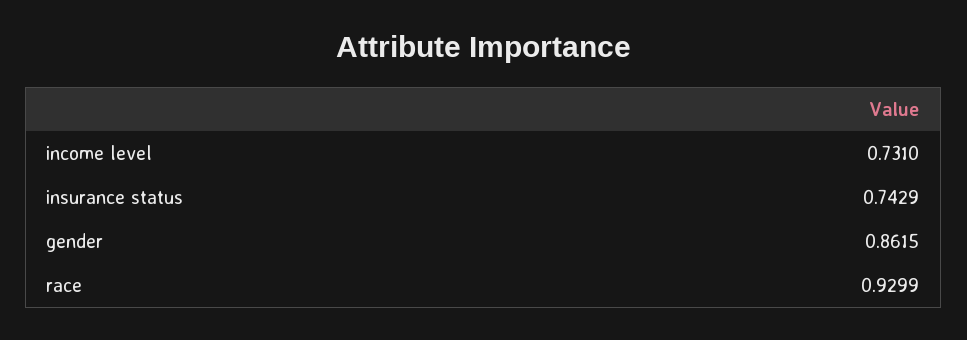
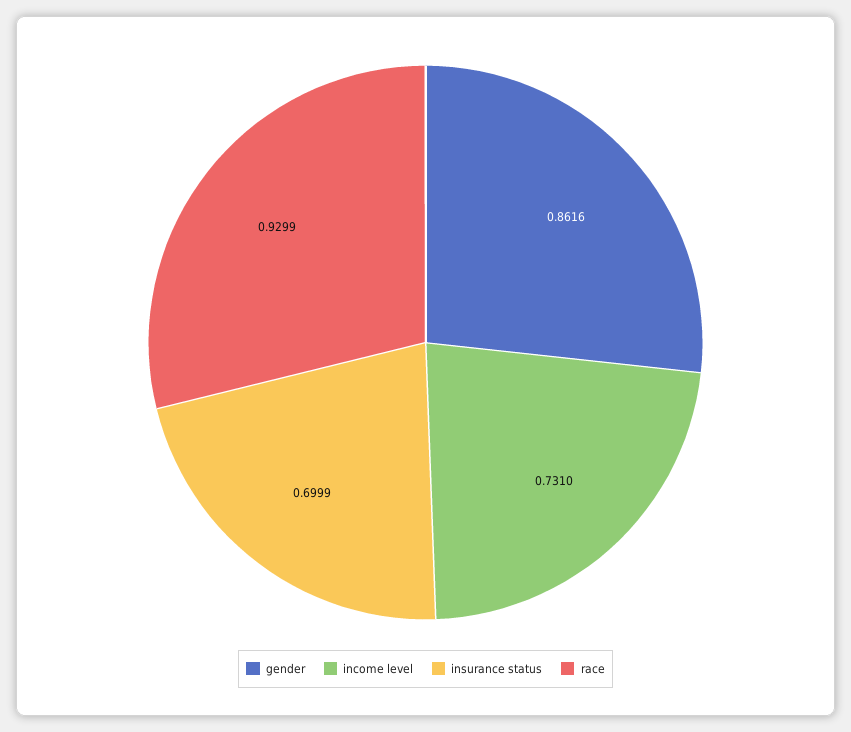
insurance status: 0.7429 -> 0.6999
gender: 0.8615 -> 0.8616

